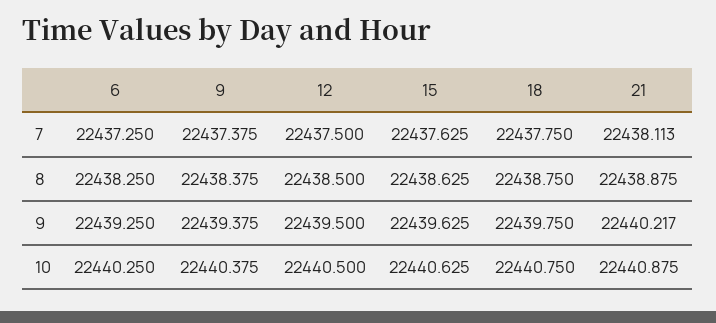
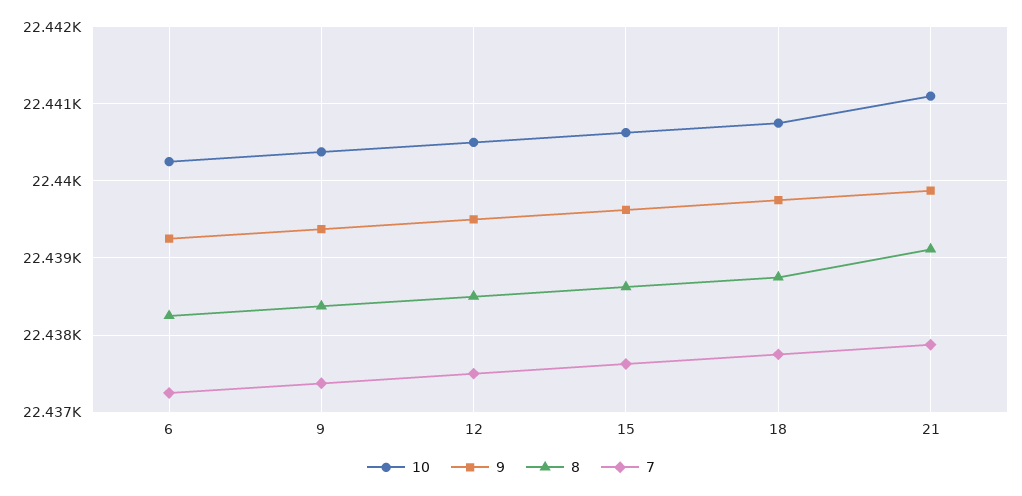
7, 21: 22438.113 -> 22437.9
8, 21: 22438.875 -> 22439.1
9, 21: 22440.217 -> 22439.9
10, 21: 22440.875 -> 22441.1

